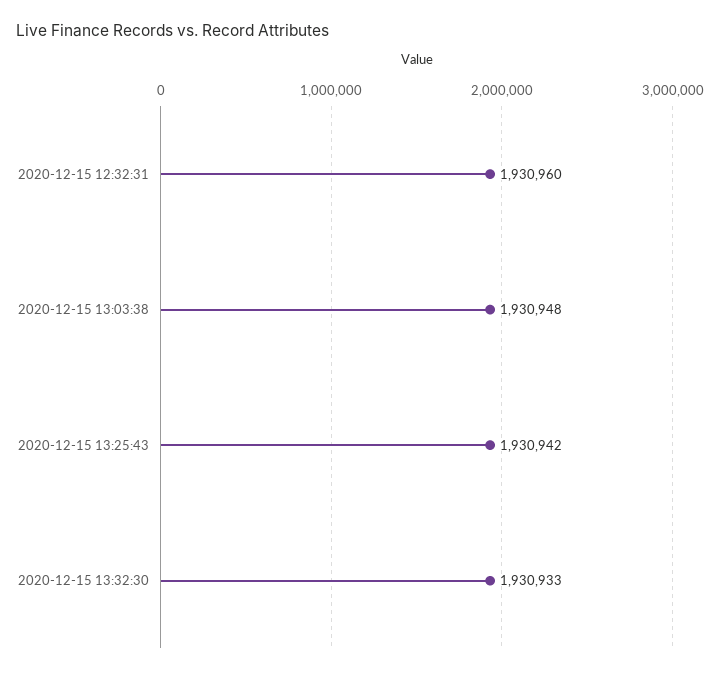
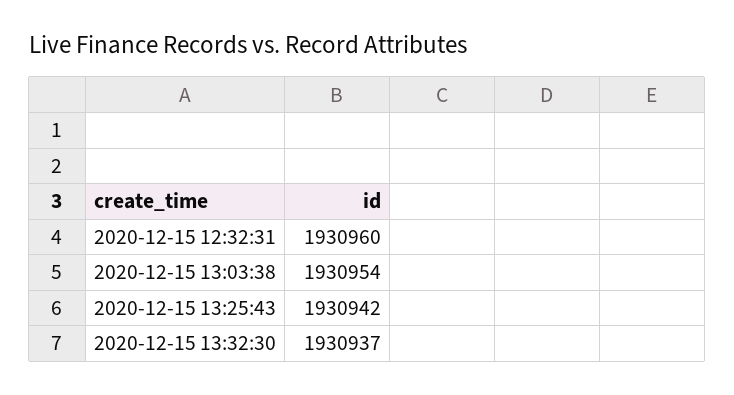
2020-12-15 13:03:38: 1930948 -> 1930954
2020-12-15 13:32:30: 1930933 -> 1930937

